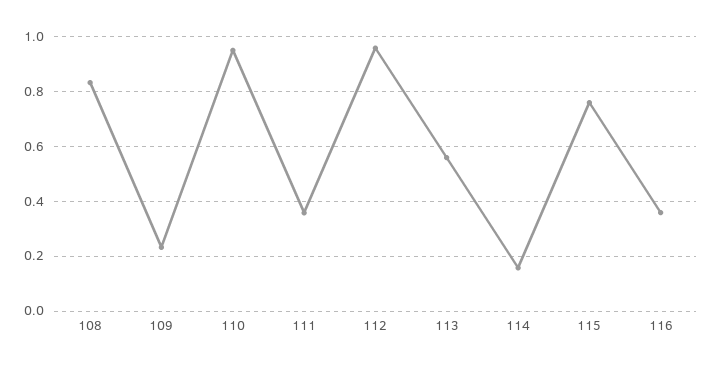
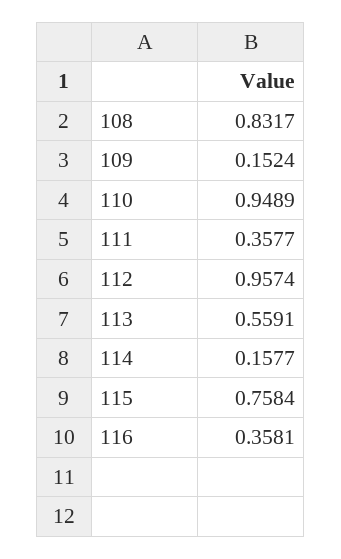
109: 0.225 -> 0.1524

